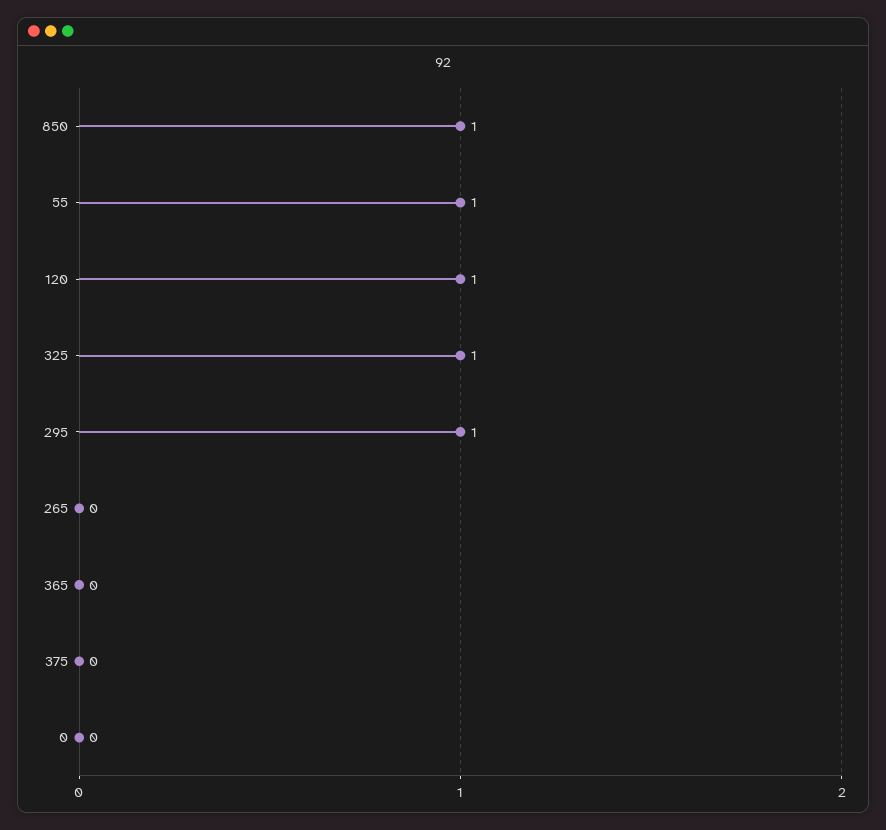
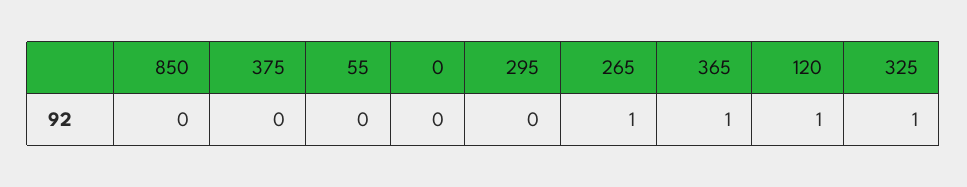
850: 1 -> 0
55: 1 -> 0
295: 1 -> 0
265: 0 -> 1
365: 0 -> 1

